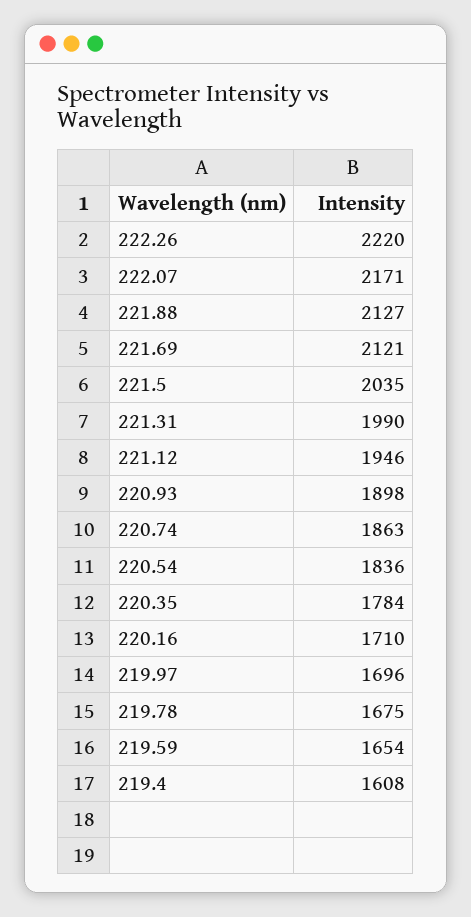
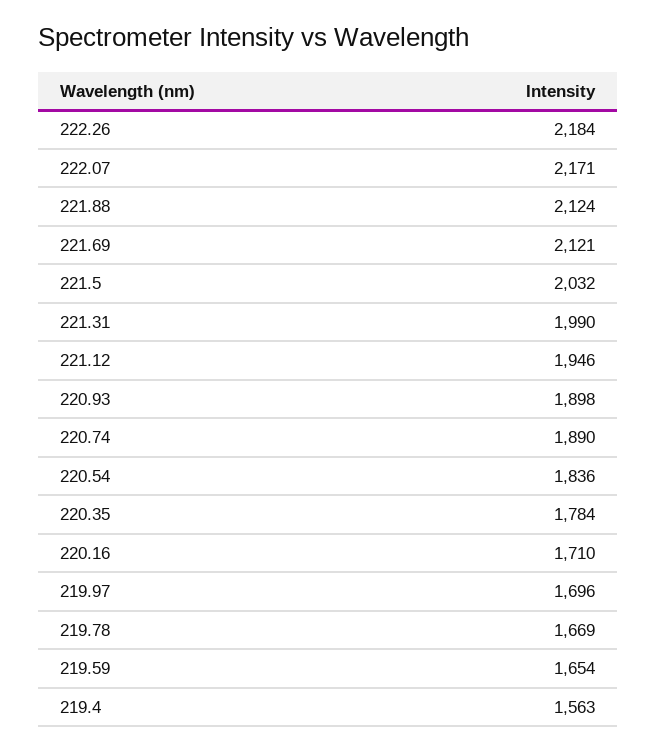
222.26: 2220 -> 2184
221.88: 2127 -> 2124
221.5: 2035 -> 2032
220.74: 1863 -> 1890
219.78: 1675 -> 1669
219.4: 1608 -> 1563

